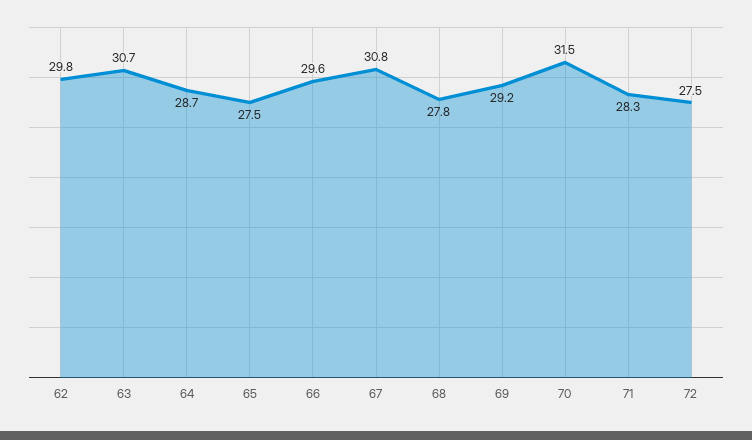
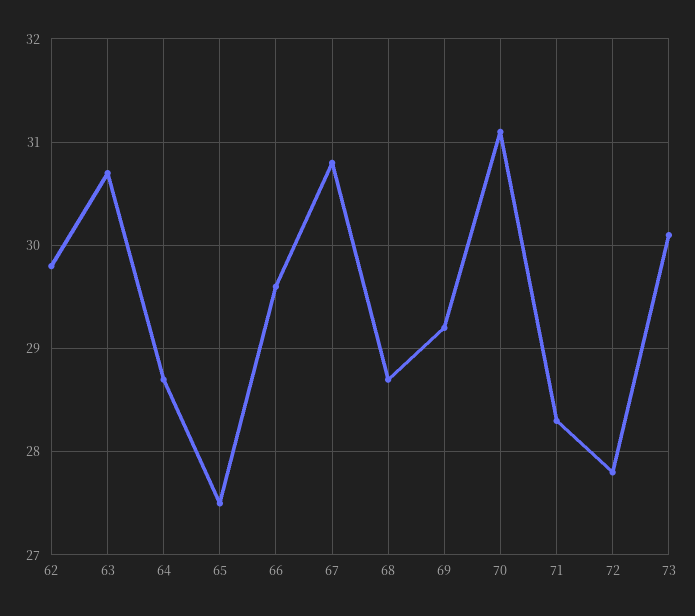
68: 27.8 -> 28.7
70: 31.5 -> 31.1
72: 27.5 -> 27.8
73: none -> 30.1

